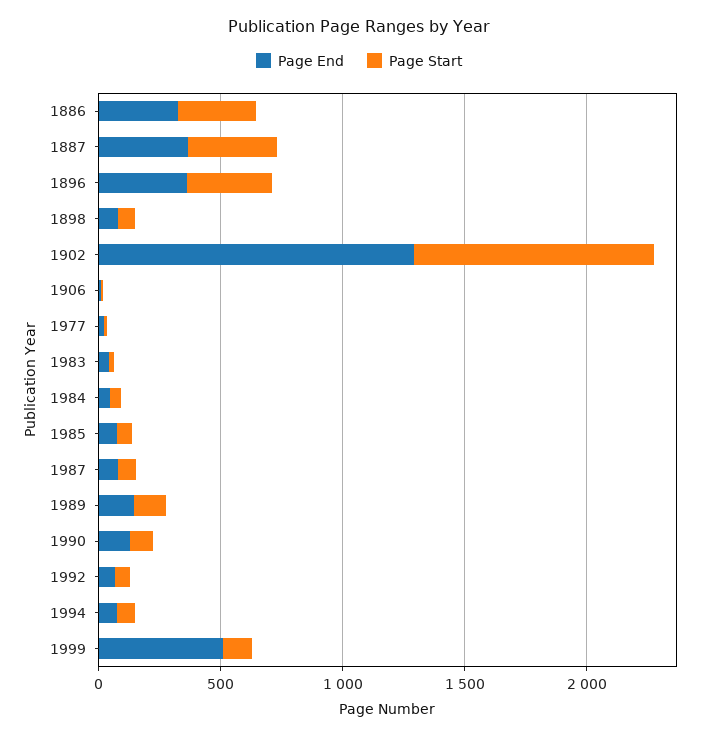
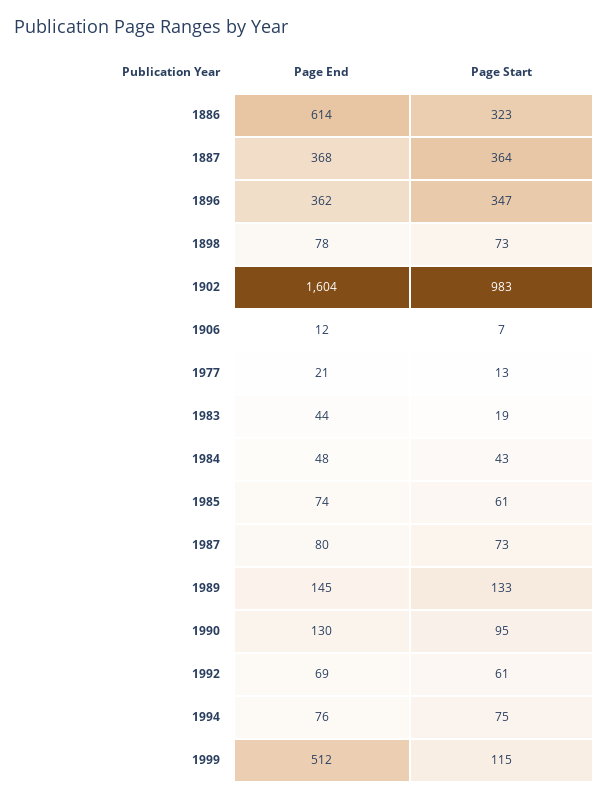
Page End, 1886: 300 -> 614
Page End, 1902: 1300 -> 1604

